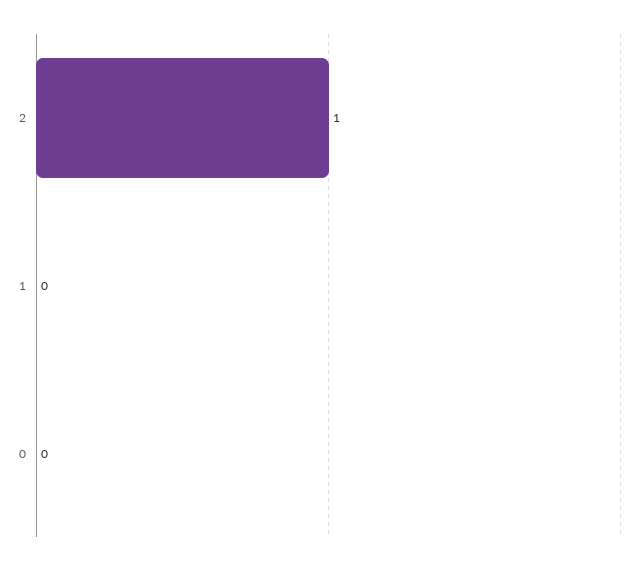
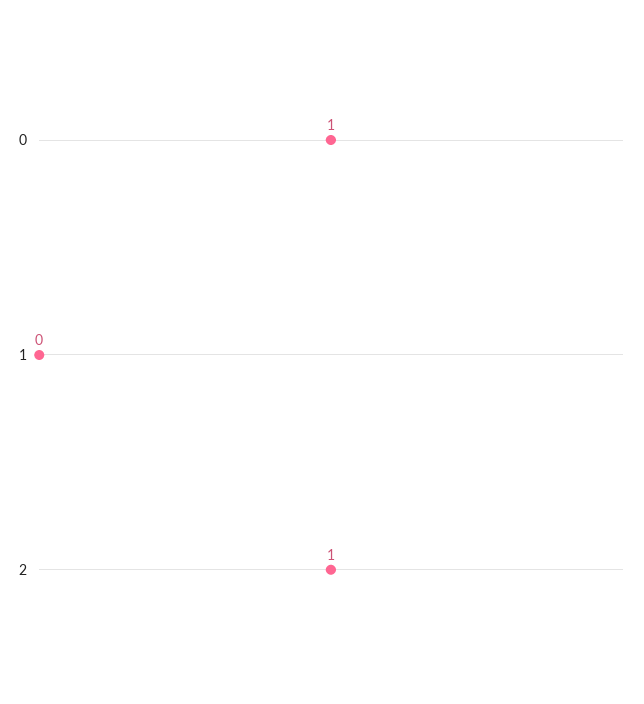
0: 0 -> 1

